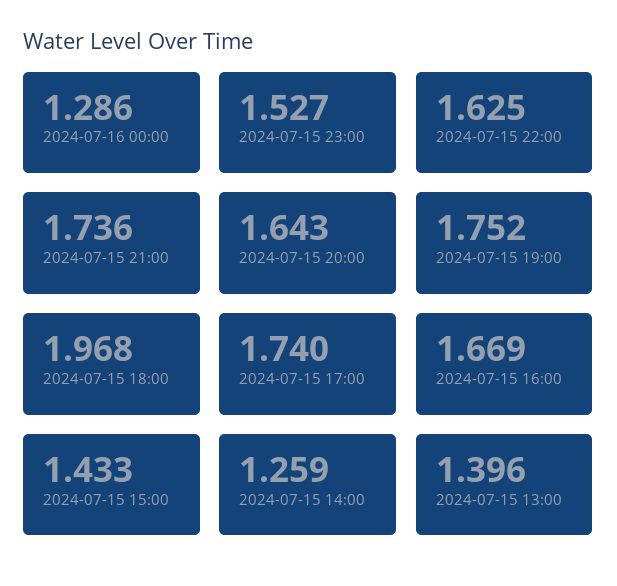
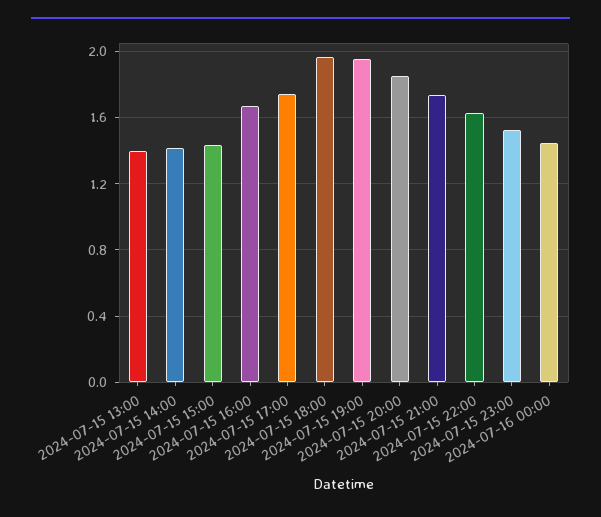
2024-07-16 00:00: 1.286 -> 1.45
2024-07-15 20:00: 1.643 -> 1.85
2024-07-15 19:00: 1.752 -> 1.95
2024-07-15 14:00: 1.259 -> 1.4

